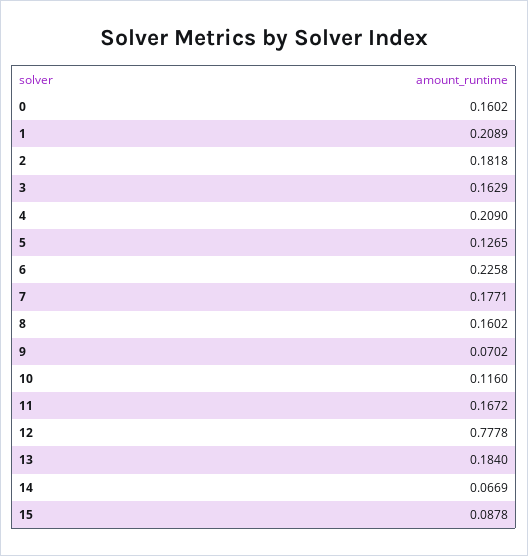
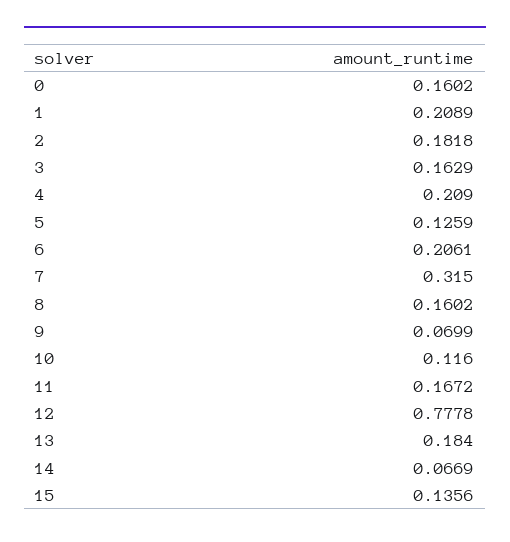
5: 0.1265 -> 0.1259
6: 0.2258 -> 0.2061
7: 0.1771 -> 0.315
9: 0.0702 -> 0.0699
15: 0.0878 -> 0.1356

